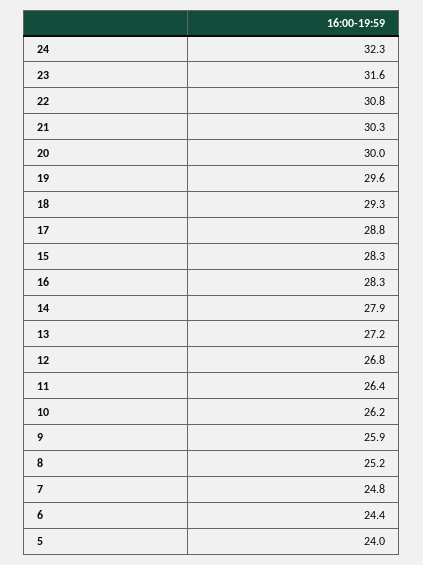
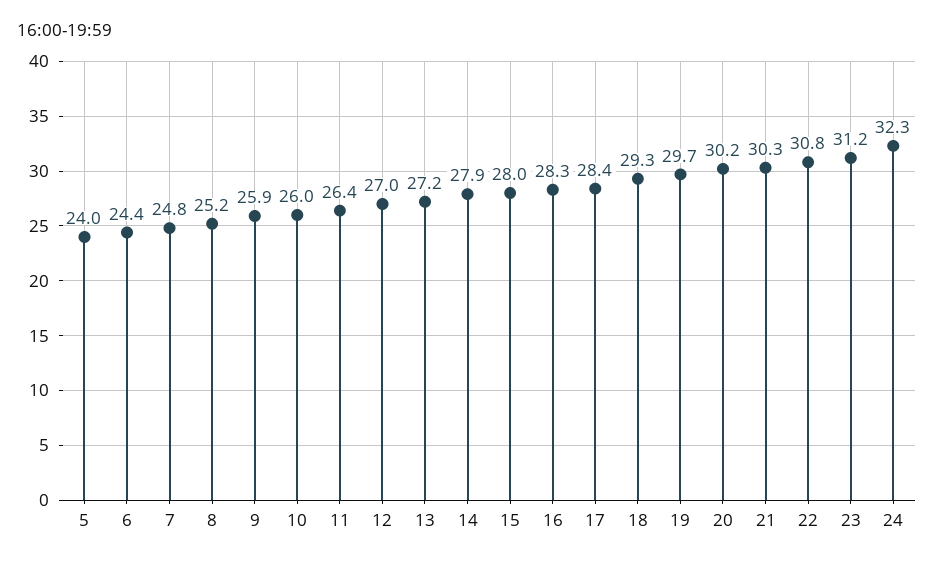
23: 31.6 -> 31.2
20: 30 -> 30.2
19: 29.6 -> 29.7
17: 28.8 -> 28.4
15: 28.3 -> 28
12: 26.8 -> 27
10: 26.2 -> 26

